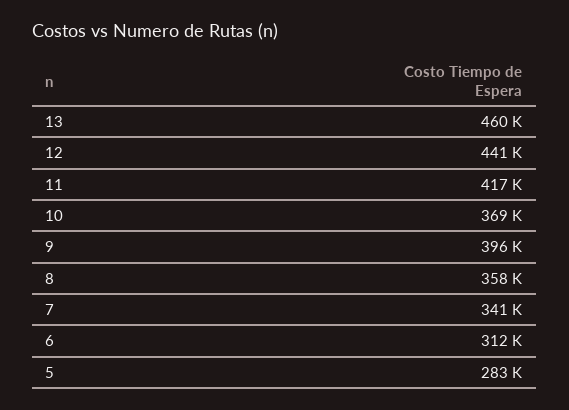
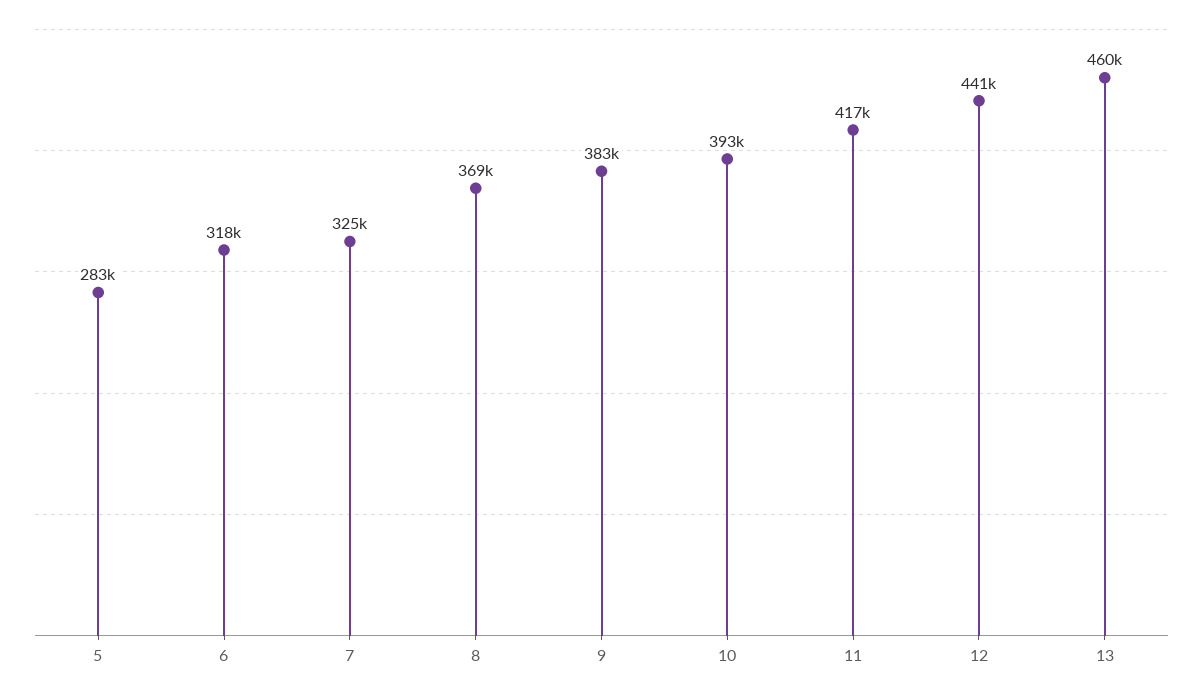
10: 369000 -> 393000
9: 396000 -> 383000
8: 358000 -> 369000
7: 341000 -> 325000
6: 312000 -> 318000

